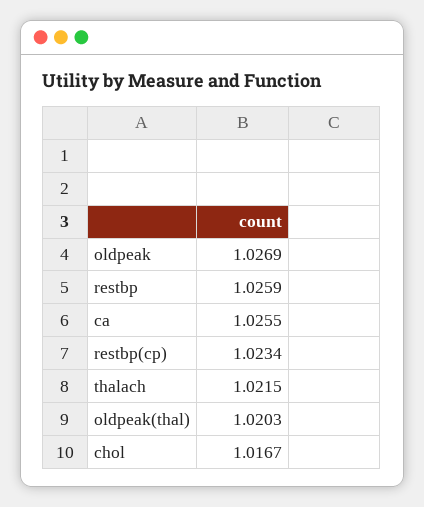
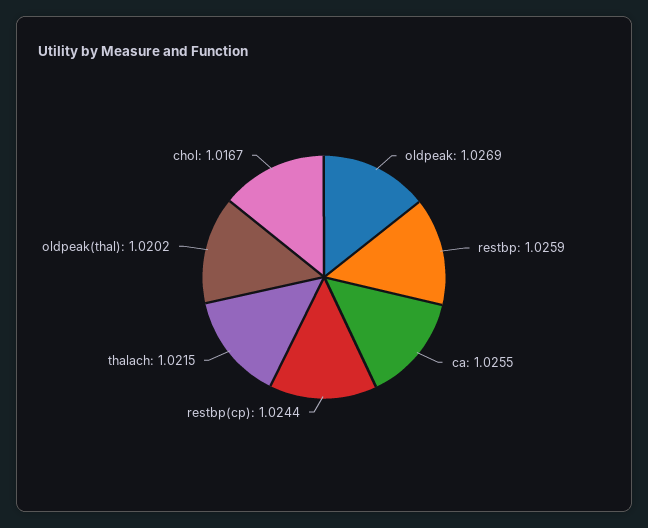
restbp(cp): 1.0234 -> 1.0244
oldpeak(thal): 1.0203 -> 1.0202

